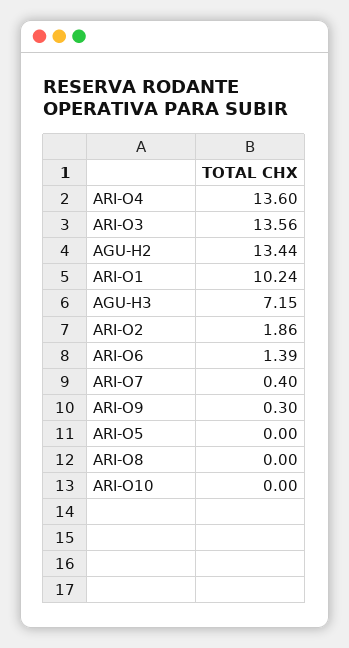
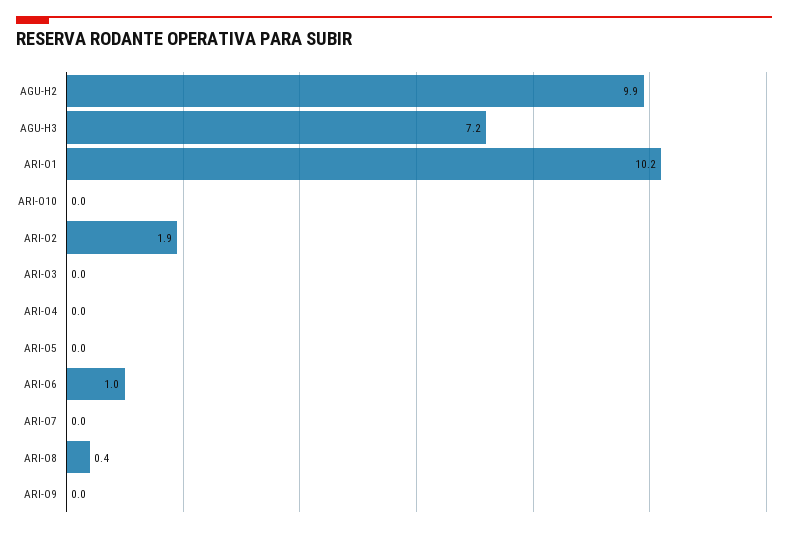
ARI-O4: 13.6 -> 0
ARI-O3: 13.56 -> 0
AGU-H2: 13.44 -> 9.9
ARI-O6: 1.39 -> 1
ARI-O7: 0.4 -> 0
ARI-O9: 0.3 -> 0
ARI-O8: 0 -> 0.4

